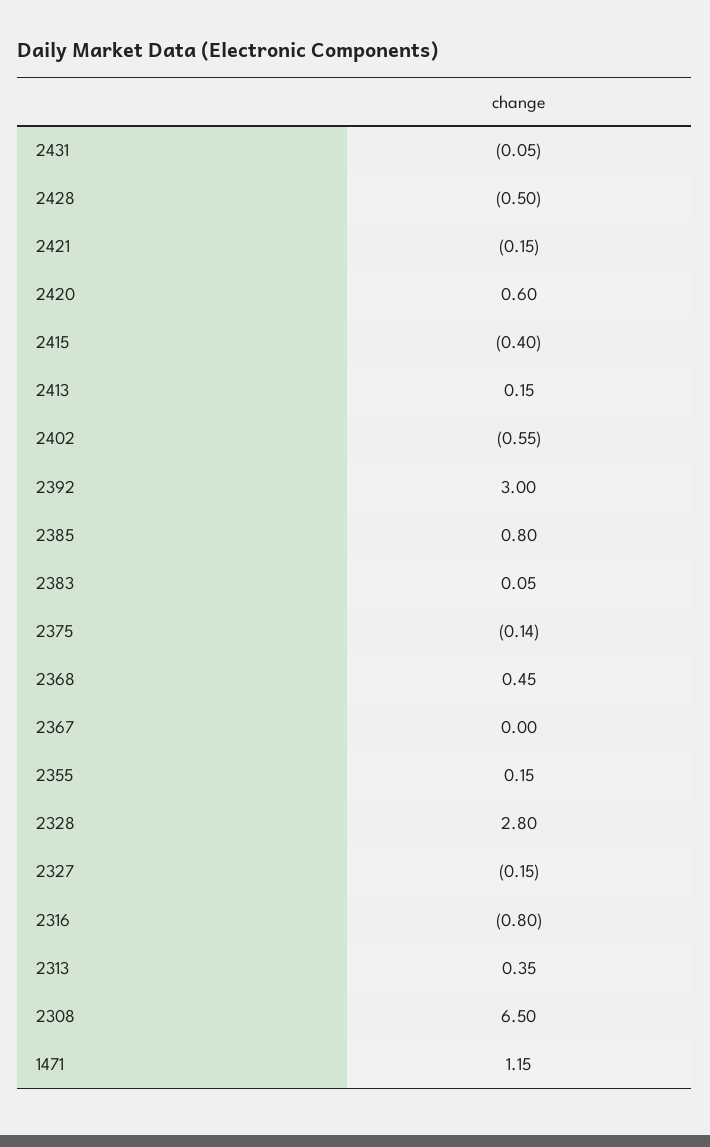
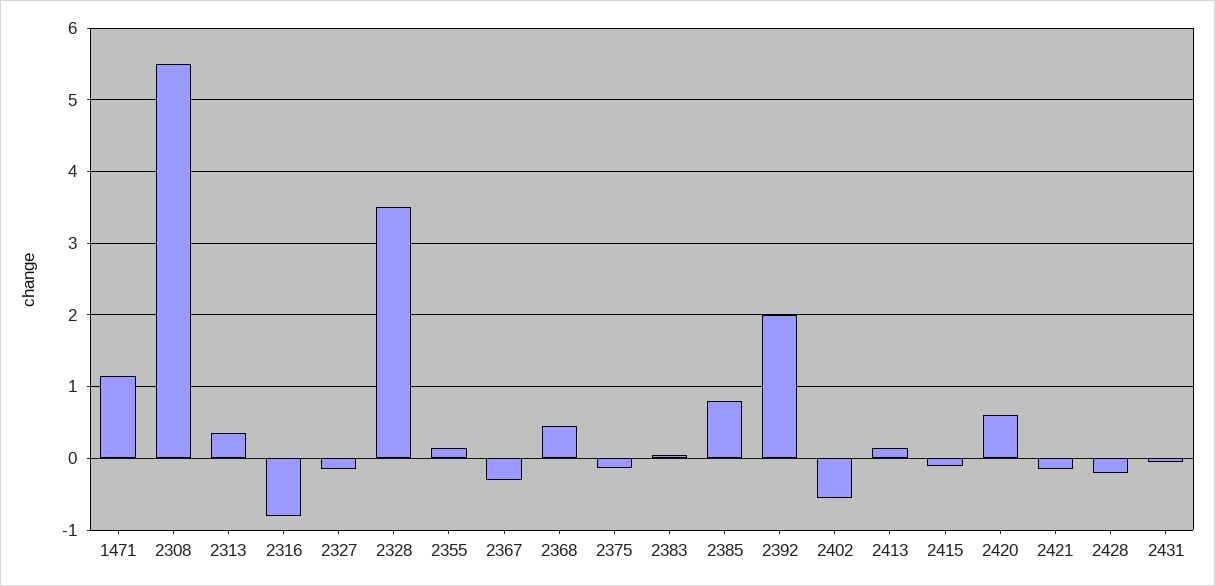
2428: -0.5 -> -0.2
2415: -0.4 -> -0.1
2392: 3 -> 2
2367: 0 -> -0.3
2328: 2.8 -> 3.5
2308: 6.5 -> 5.5

